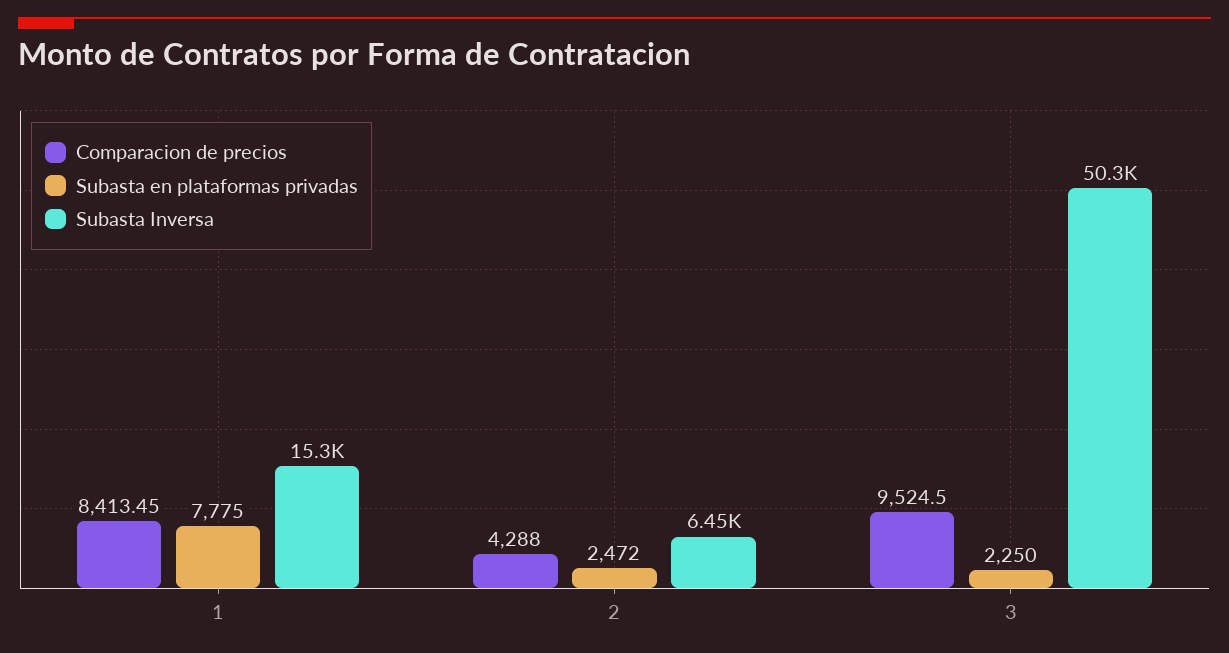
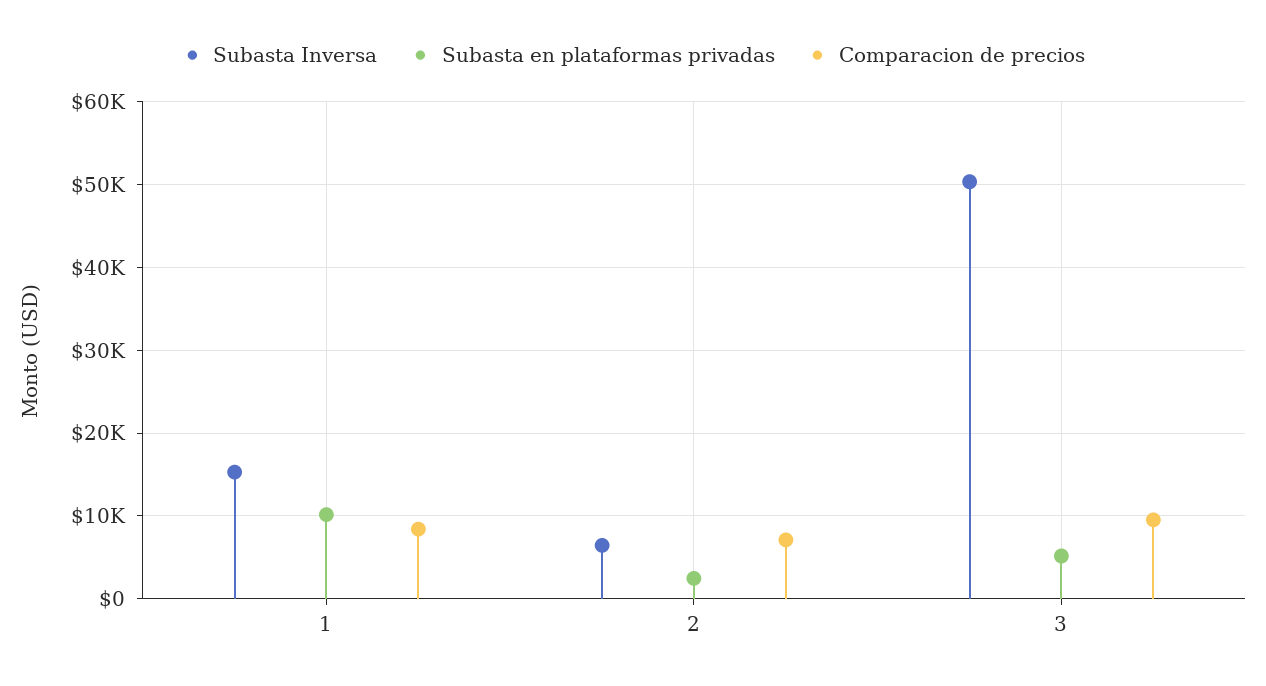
Subasta en plataformas privadas, 1: 7775 -> 10000
Comparacion de precios, 2: 4288 -> 7000
Subasta en plataformas privadas, 3: 2250 -> 5000

